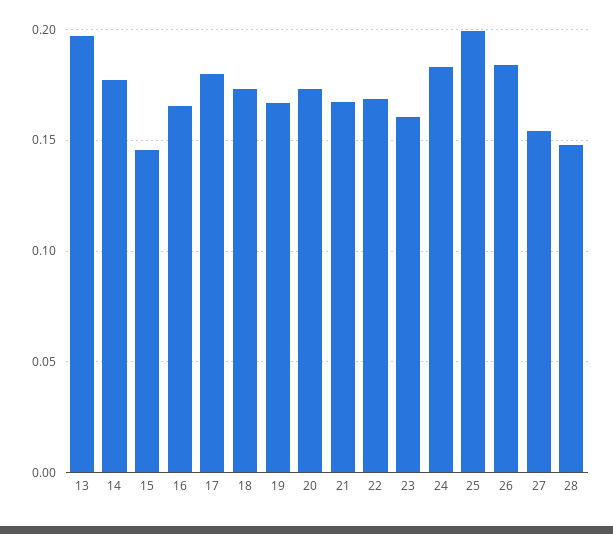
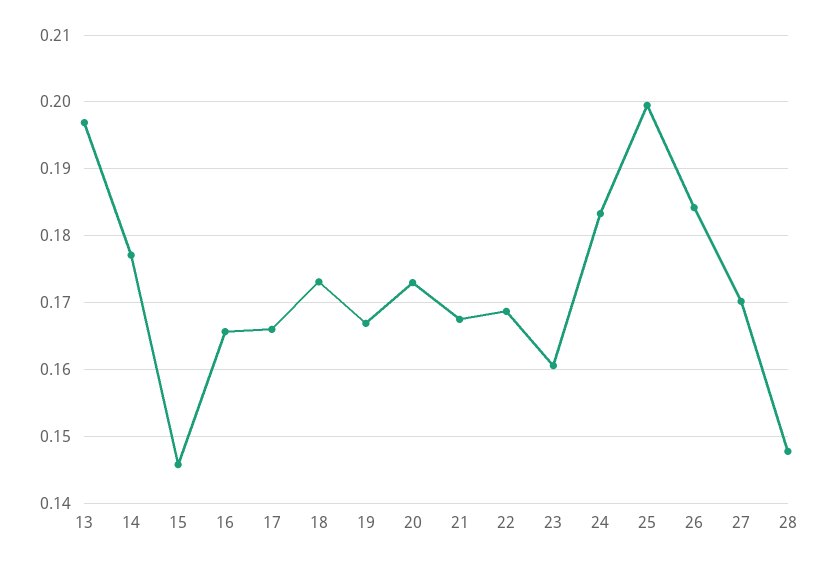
17: 0.18 -> 0.166
27: 0.155 -> 0.17

